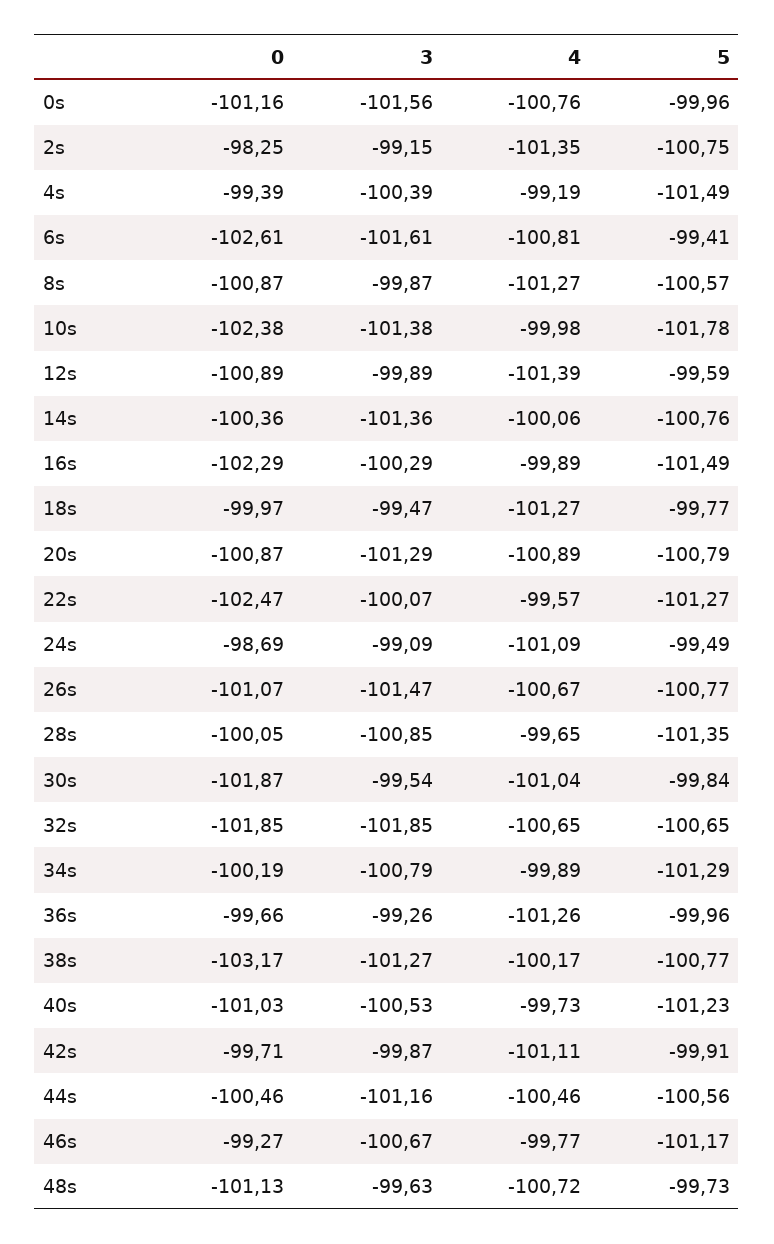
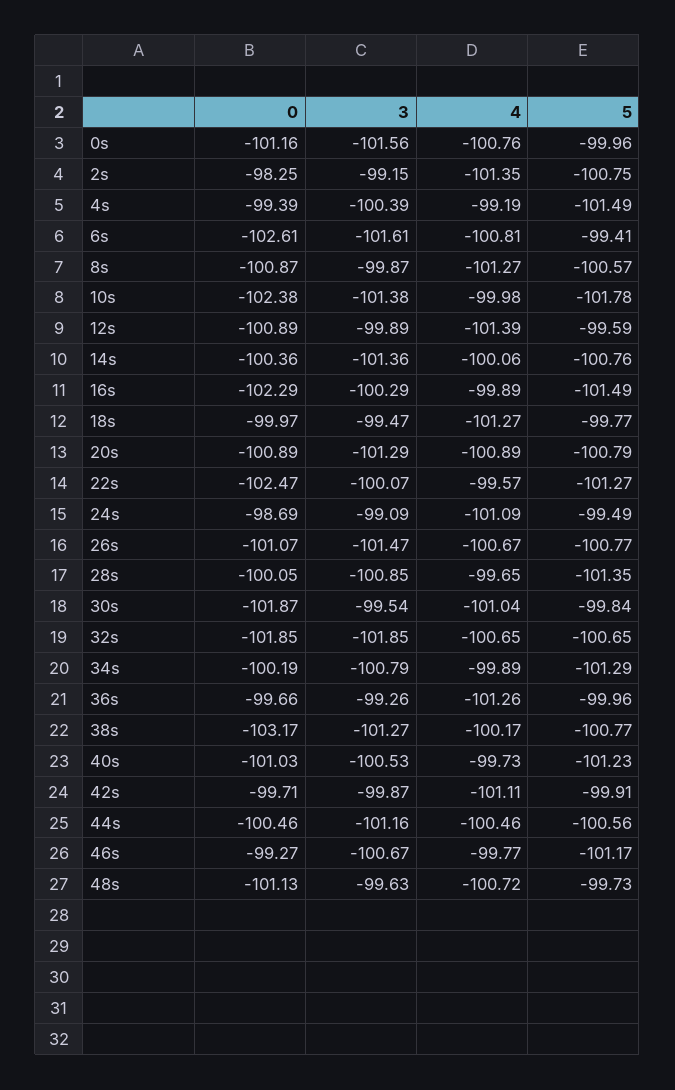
0, 20s: -100.87 -> -100.89

